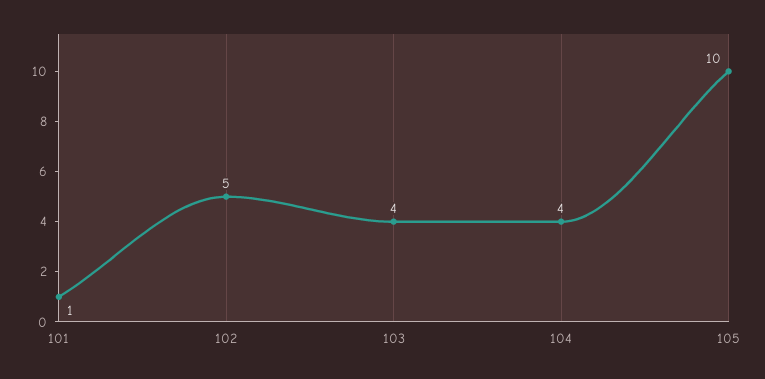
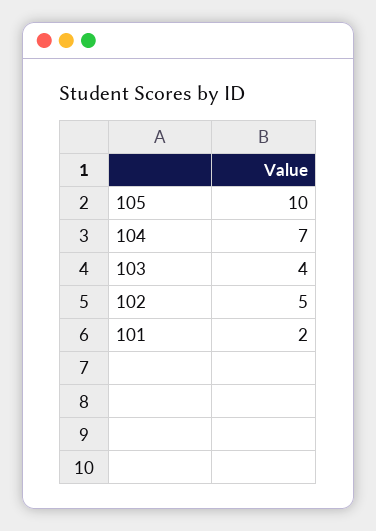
101: 1 -> 2
104: 4 -> 7

